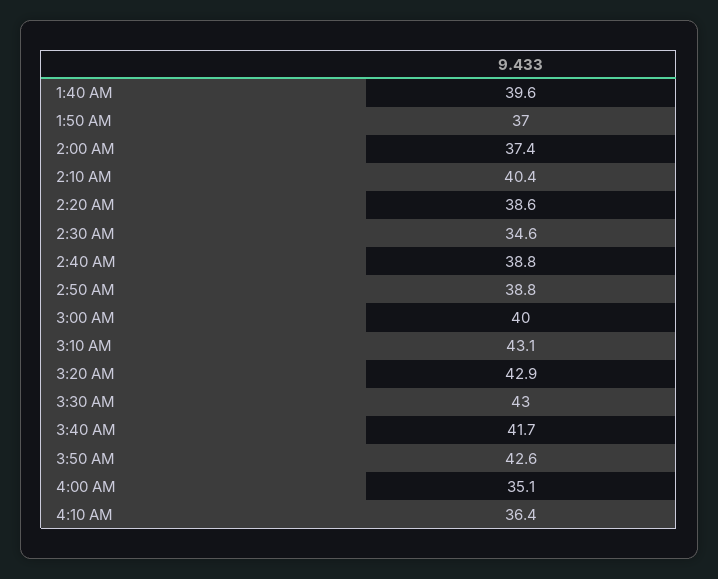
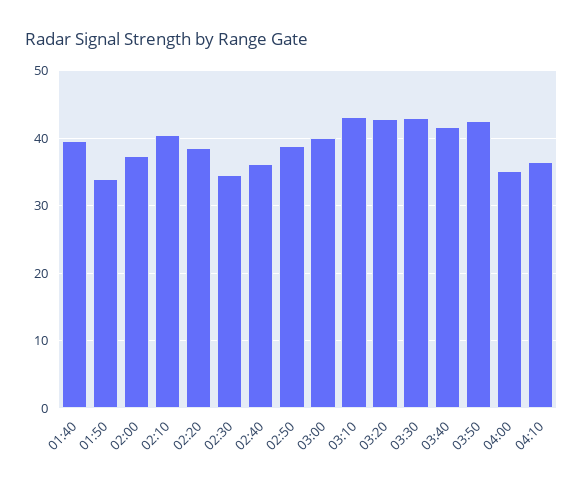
1:50 AM: 37 -> 34
2:40 AM: 38.8 -> 36

